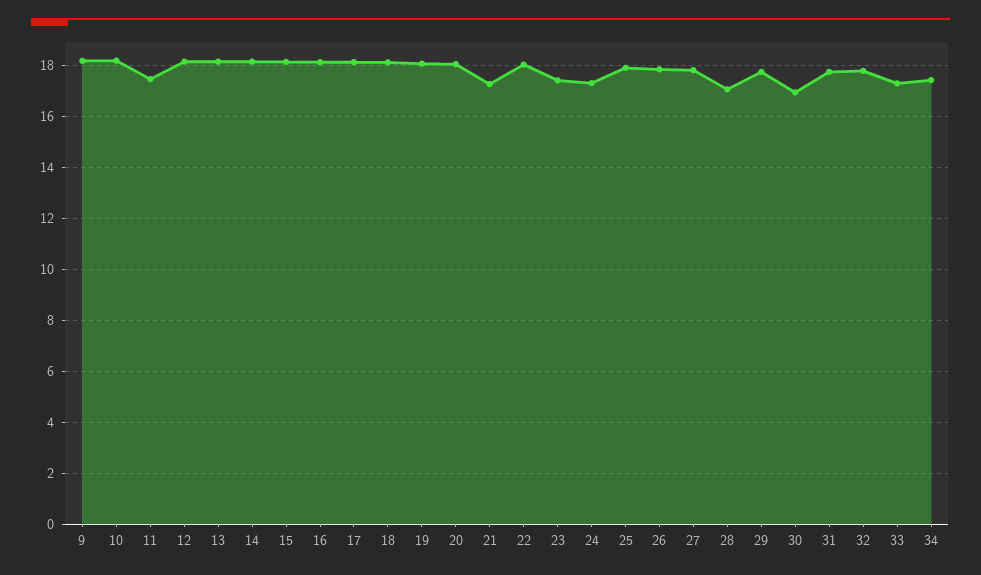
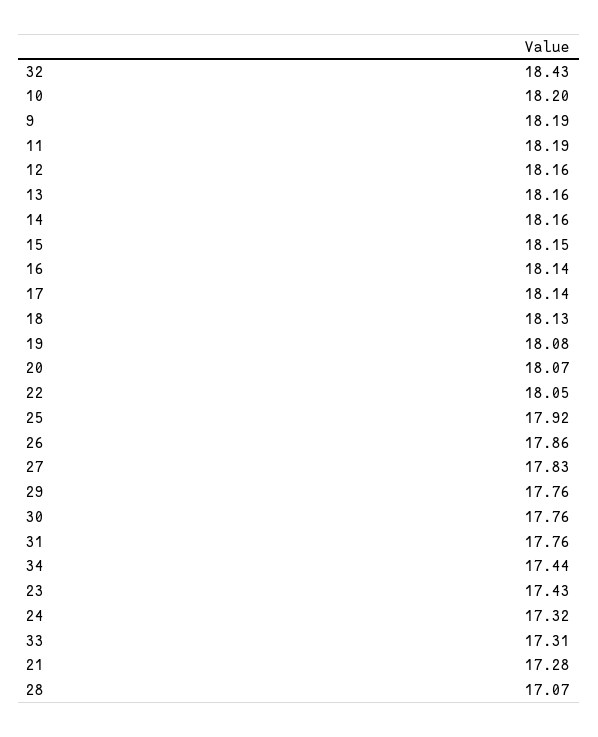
11: 17.5 -> 18.19
30: 17 -> 17.76
32: 17.75 -> 18.43

